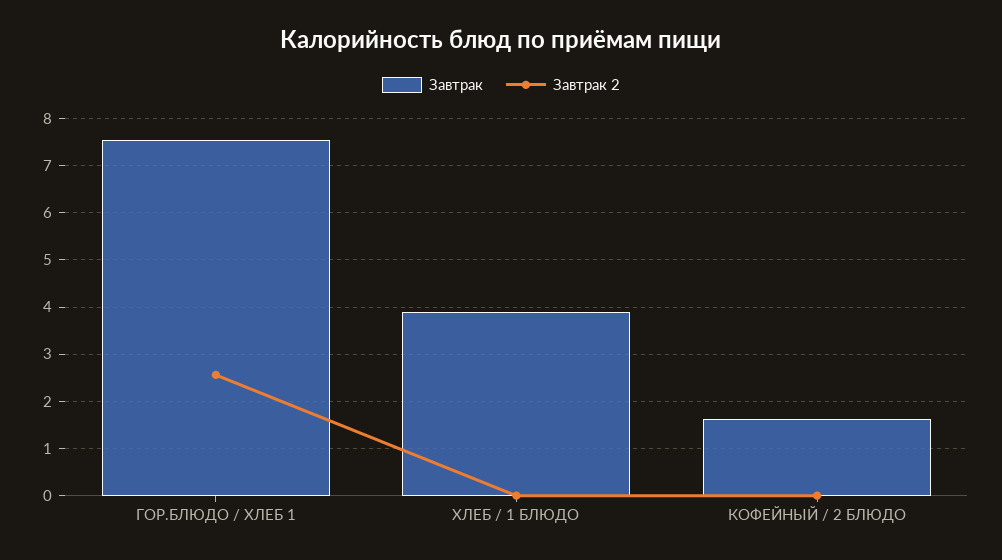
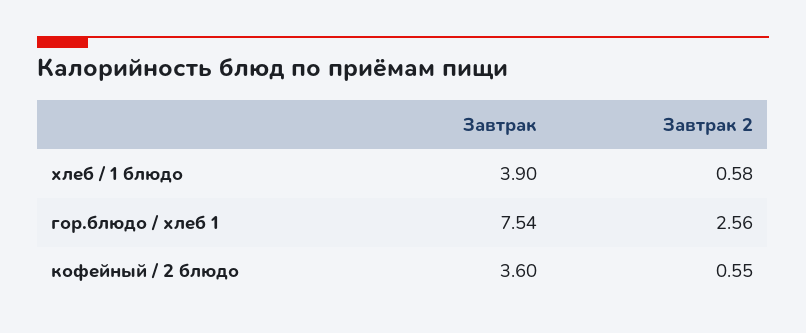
Завтрак 2, ХЛЕБ / 1 БЛЮДО: 0 -> 0.58
Завтрак, КОФЕЙНЫЙ / 2 БЛЮДО: 1.6 -> 3.6
Завтрак 2, КОФЕЙНЫЙ / 2 БЛЮДО: 0 -> 0.55

